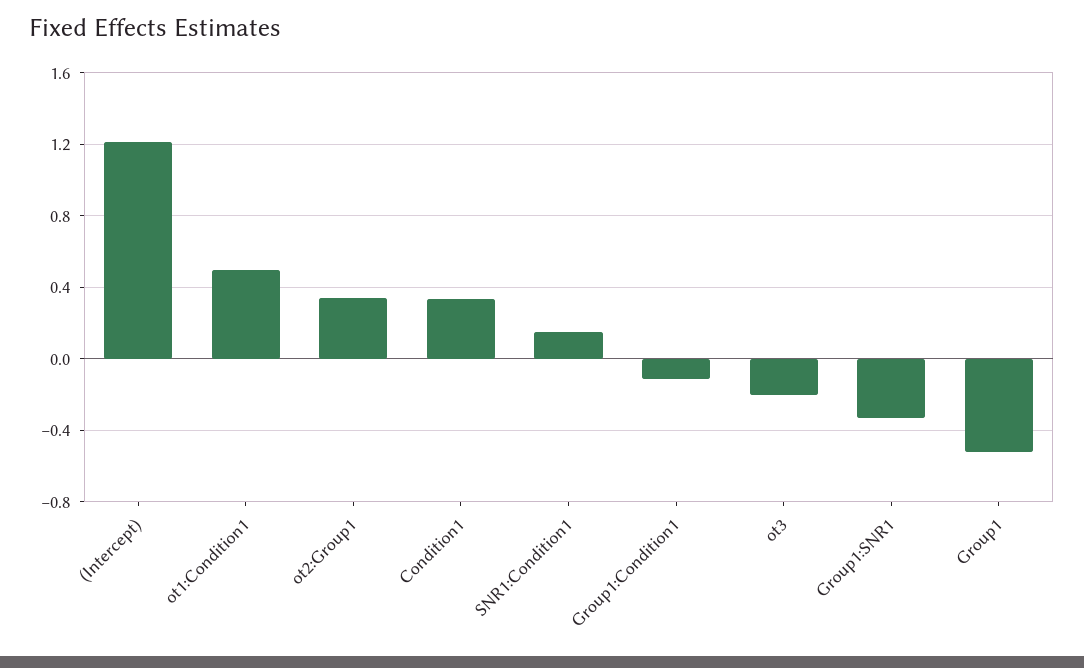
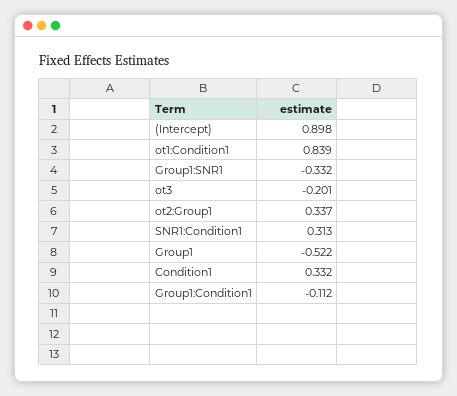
(Intercept): 1.2 -> 0.898
ot1:Condition1: 0.5 -> 0.839
SNR1:Condition1: 0.15 -> 0.313

